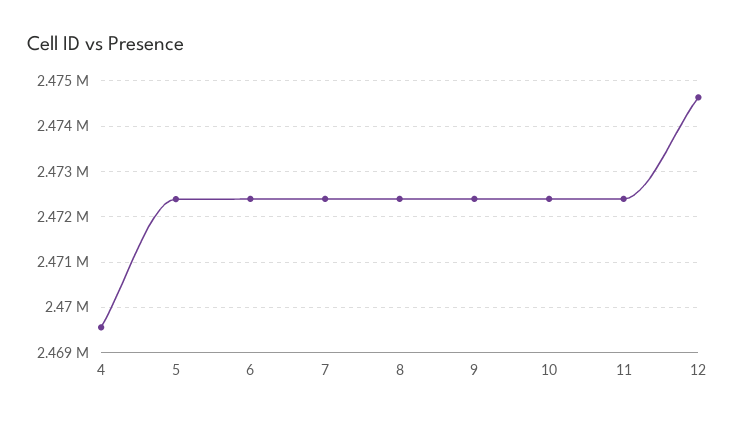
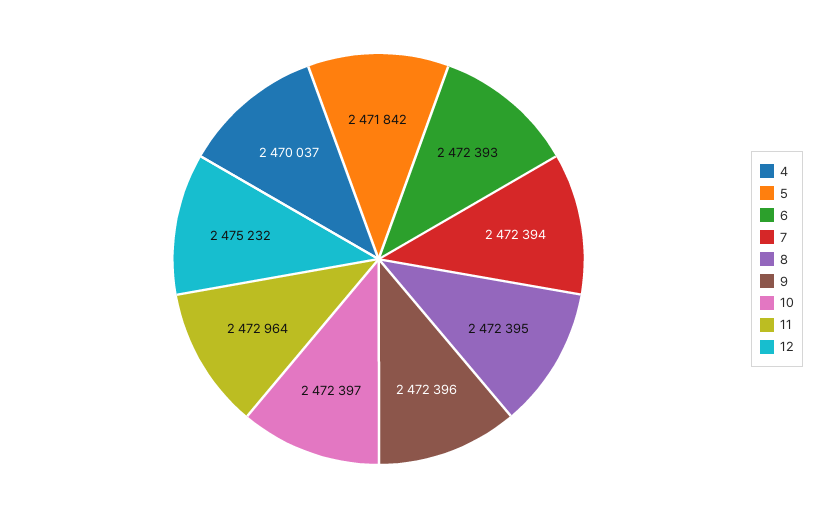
4: 2469600 -> 2470037
5: 2472400 -> 2471842
11: 2472400 -> 2472964
12: 2474600 -> 2475232

